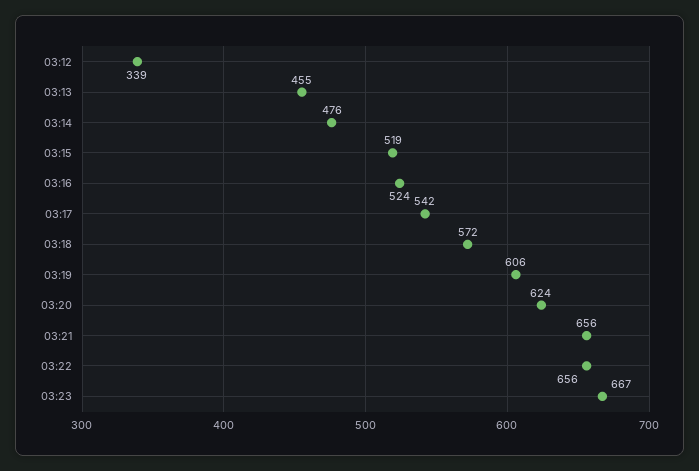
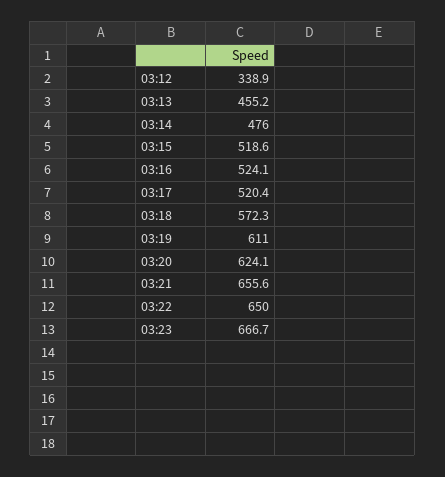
03:17: 542 -> 520.4
03:19: 606 -> 611
03:22: 656 -> 650

